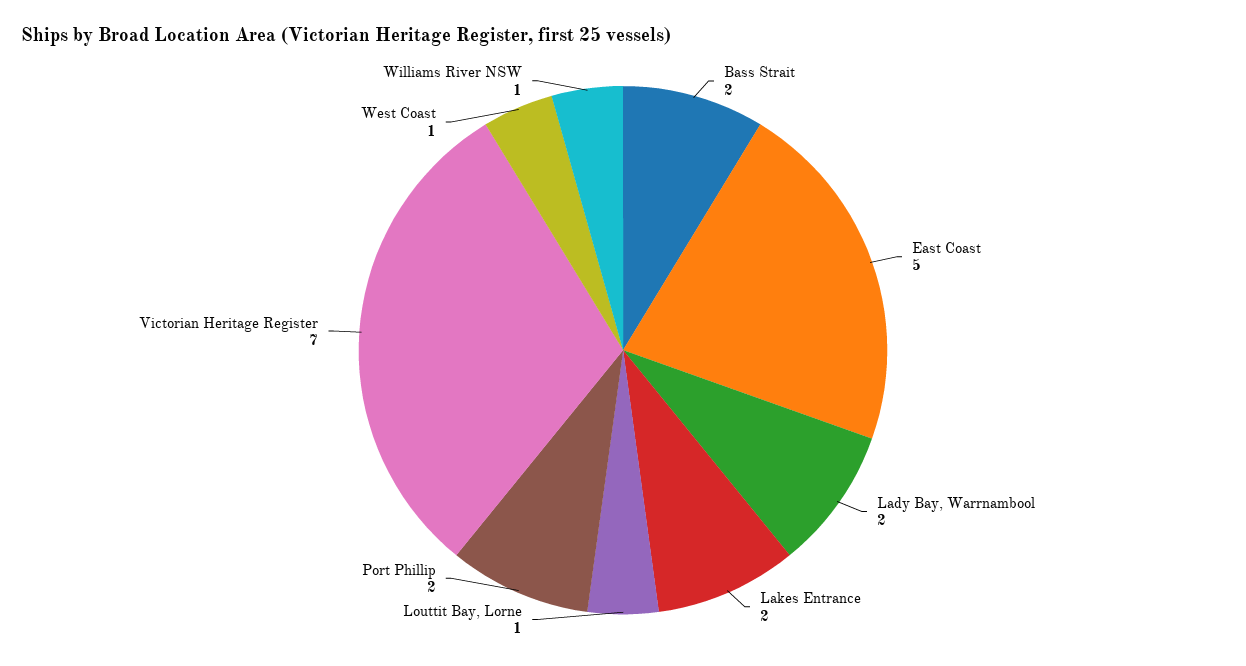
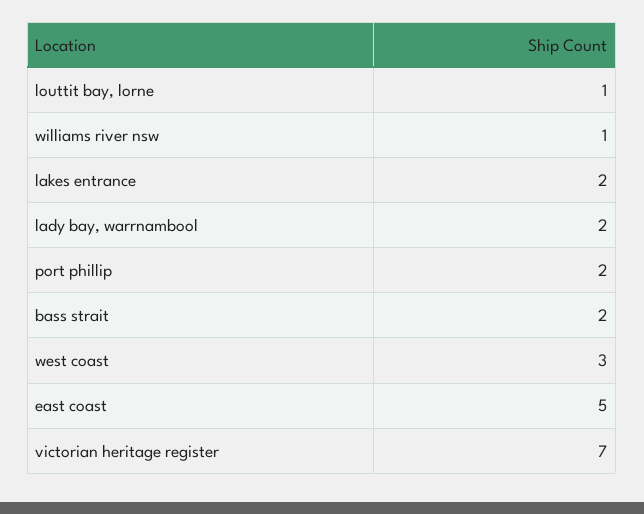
West Coast: 1 -> 3

